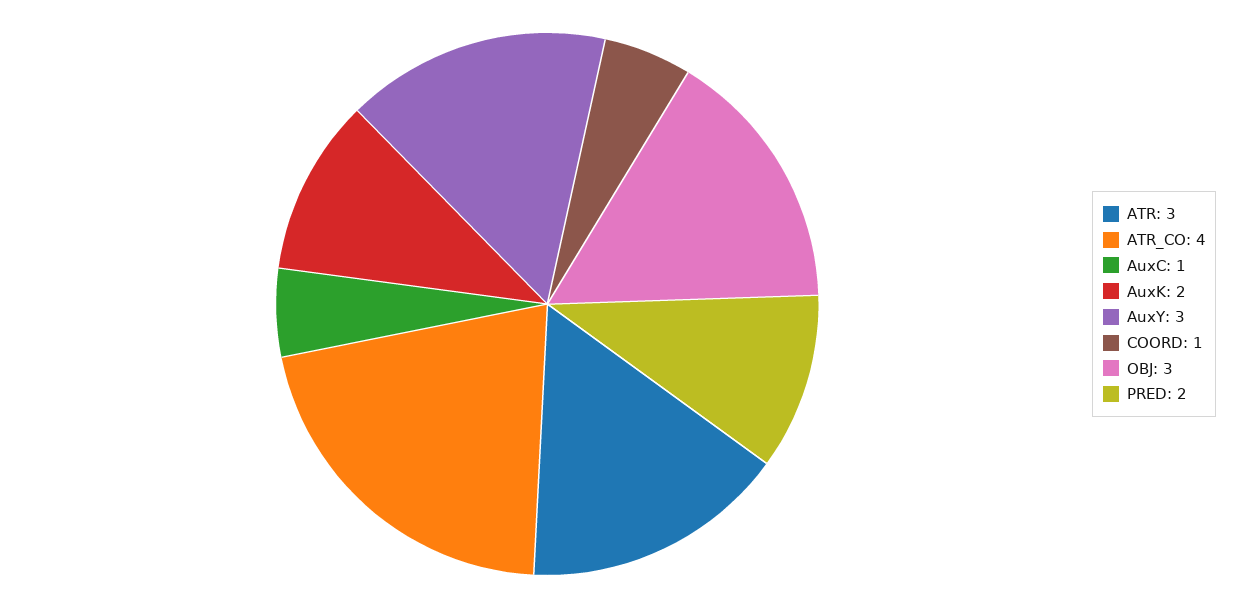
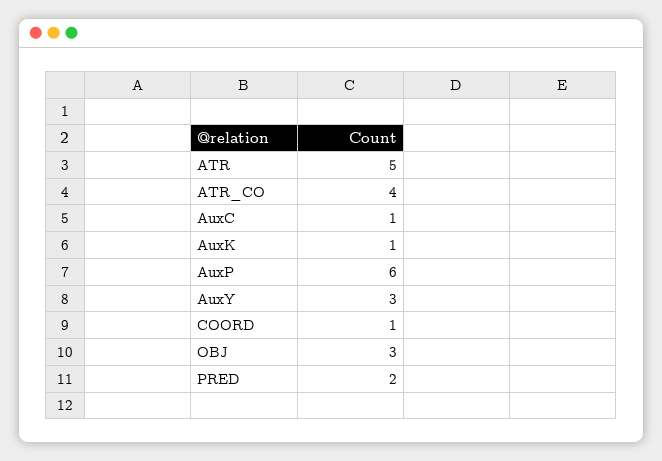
ATR: 3 -> 5
AuxK: 2 -> 1
AuxP: none -> 6

